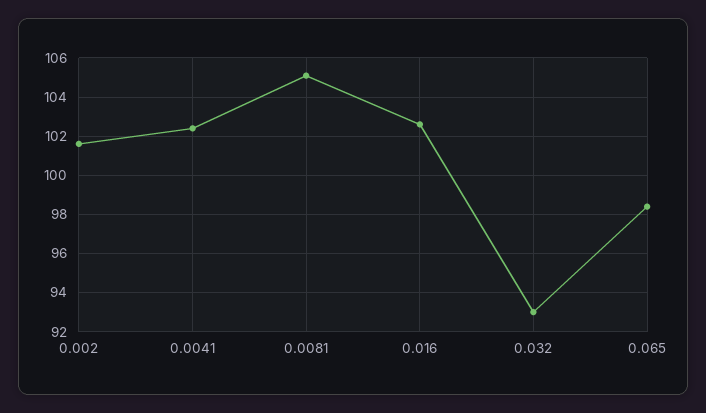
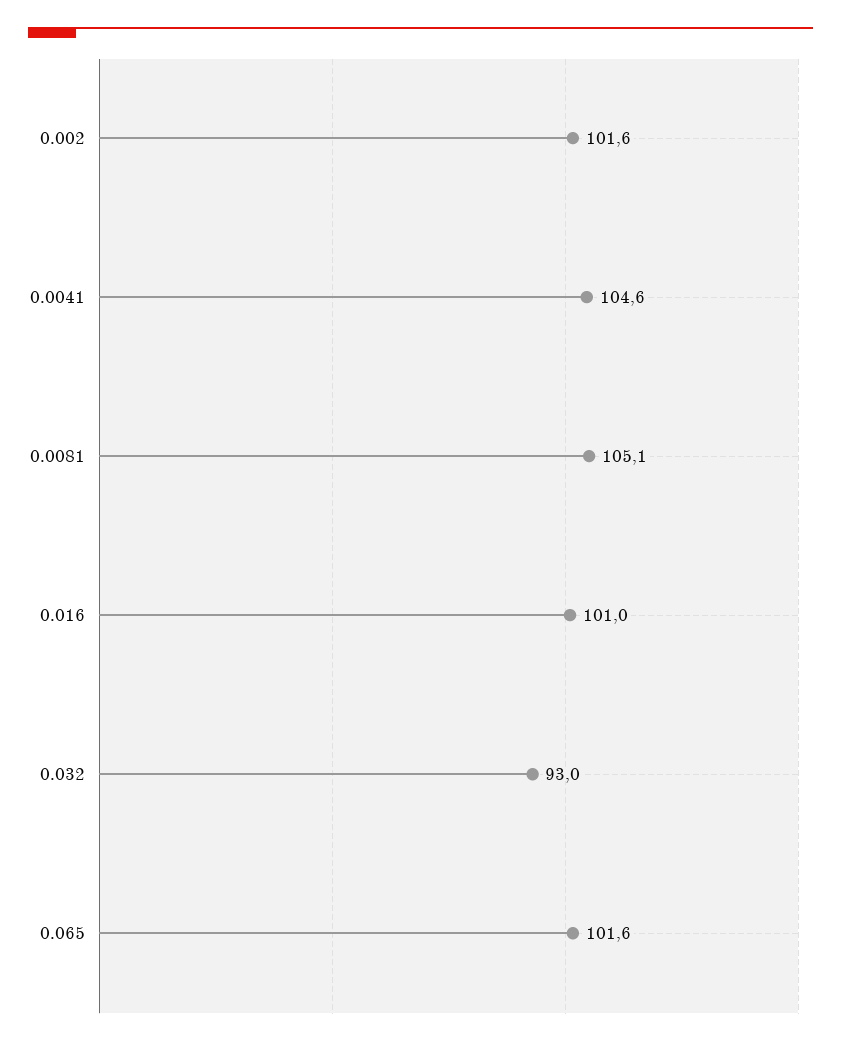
0.0041: 102.5 -> 104.6
0.016: 102.5 -> 101
0.065: 98.5 -> 101.6

